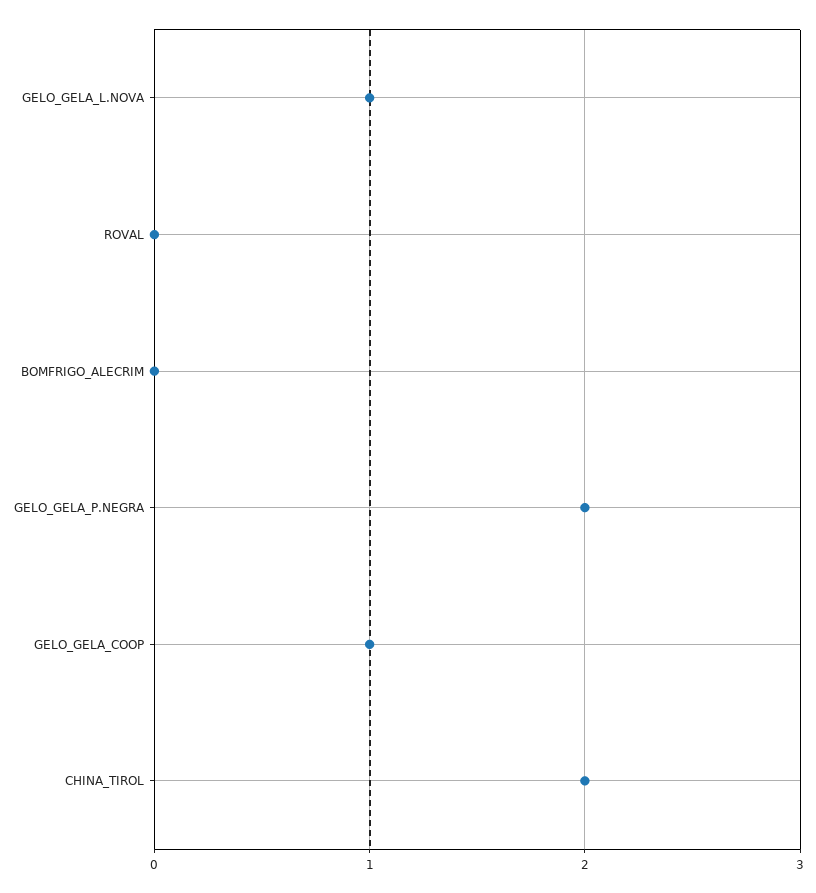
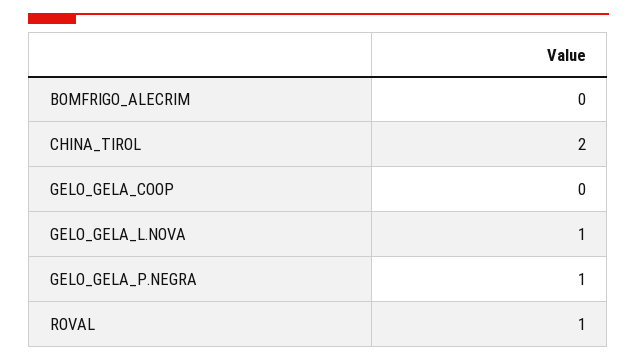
ROVAL: 0 -> 1
GELO_GELA_P.NEGRA: 2 -> 1
GELO_GELA_COOP: 1 -> 0

